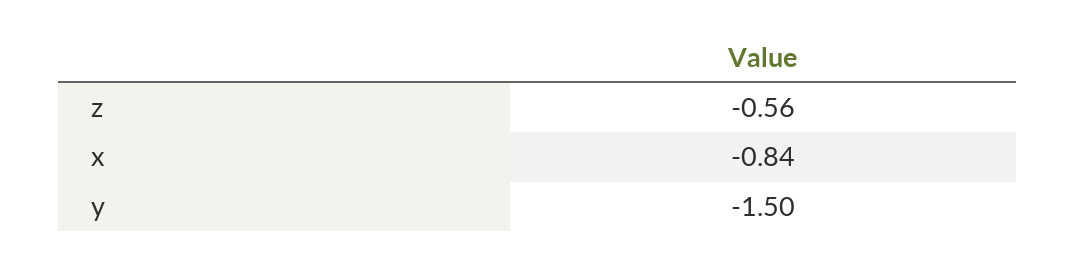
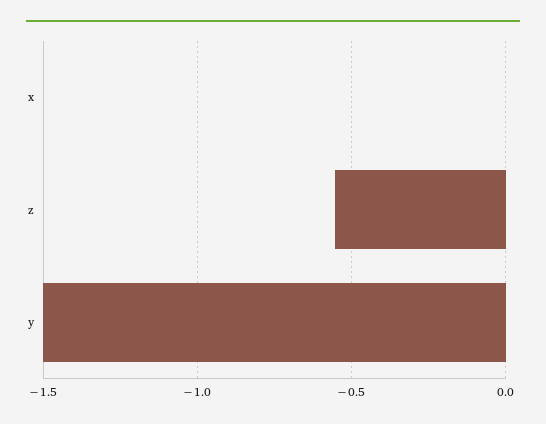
x: -0.84 -> 0

